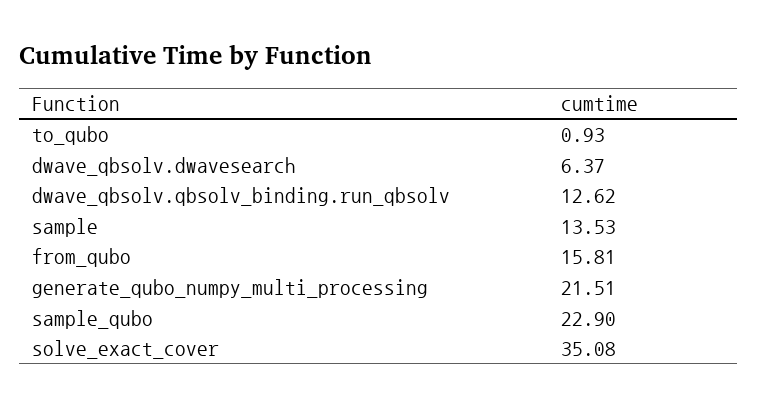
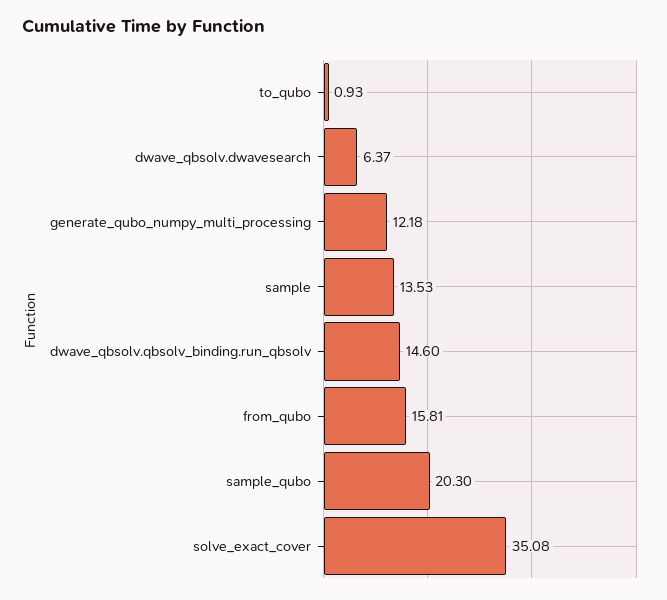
dwave_qbsolv.qbsolv_binding.run_qbsolv: 12.62 -> 14.6
generate_qubo_numpy_multi_processing: 21.51 -> 12.18
sample_qubo: 22.9 -> 20.3

